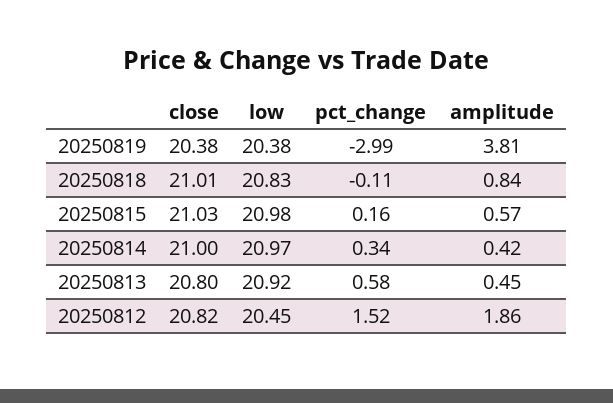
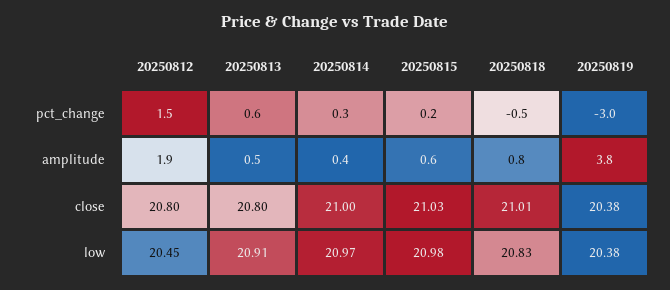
pct_change, 20250818: -0.11 -> -0.5
low, 20250813: 20.92 -> 20.91
close, 20250812: 20.82 -> 20.8

